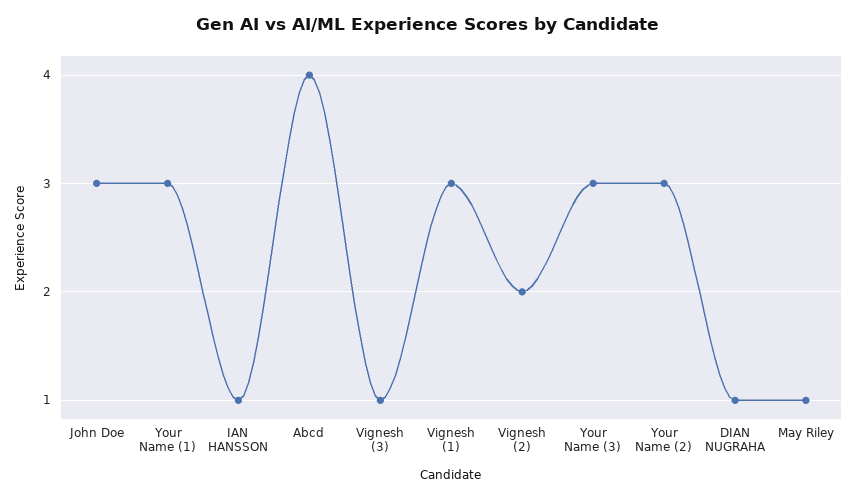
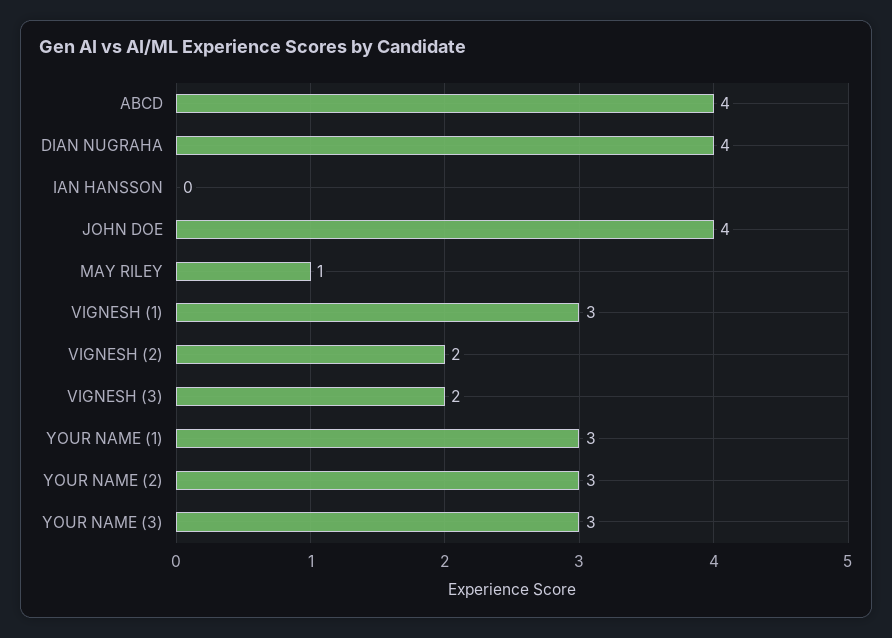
John Doe: 3 -> 4
IAN HANSSON: 1 -> 0
Vignesh (3): 1 -> 2
DIAN NUGRAHA: 1 -> 4

